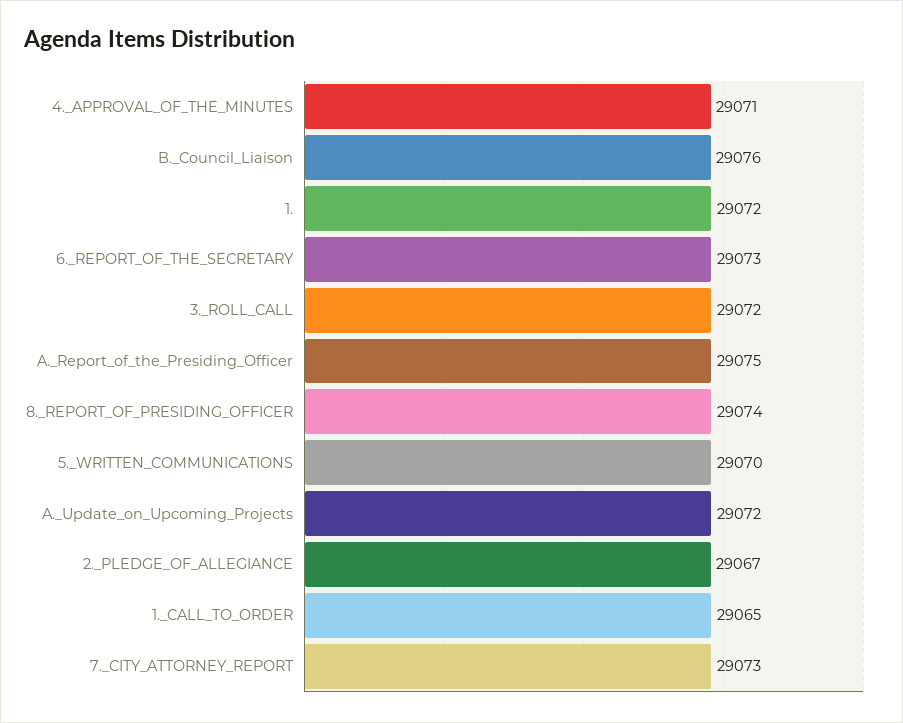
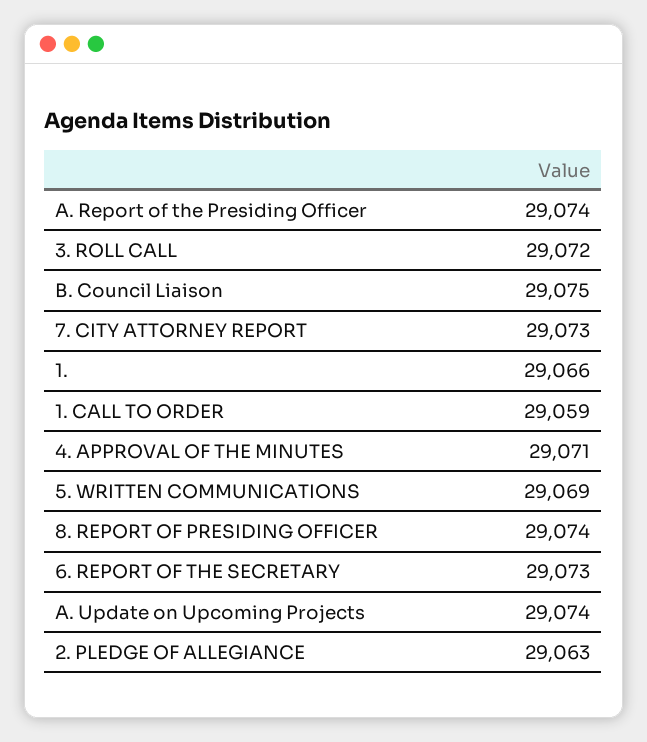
B._Council_Liaison: 29076 -> 29075
1.: 29072 -> 29066
A._Report_of_the_Presiding_Officer: 29075 -> 29074
5._WRITTEN_COMMUNICATIONS: 29070 -> 29069
A._Update_on_Upcoming_Projects: 29072 -> 29074
2._PLEDGE_OF_ALLEGIANCE: 29067 -> 29063
1._CALL_TO_ORDER: 29065 -> 29059

